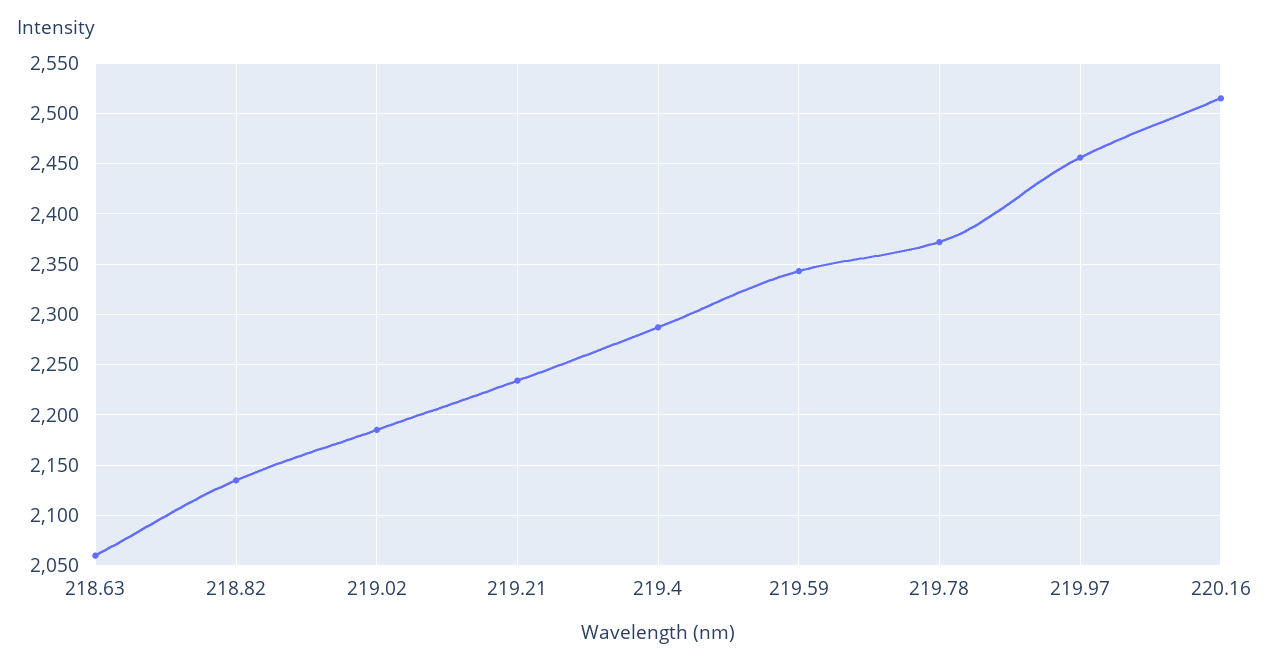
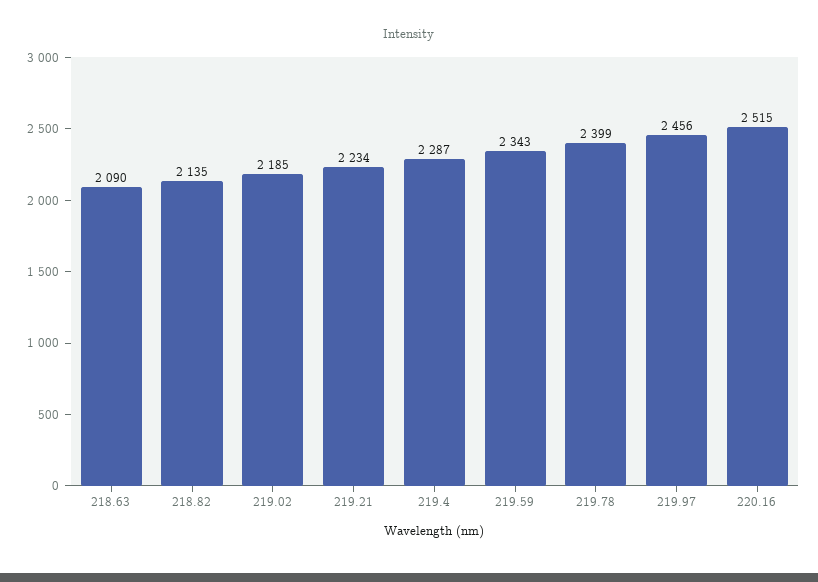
218.63: 2060 -> 2090
219.78: 2370 -> 2399

